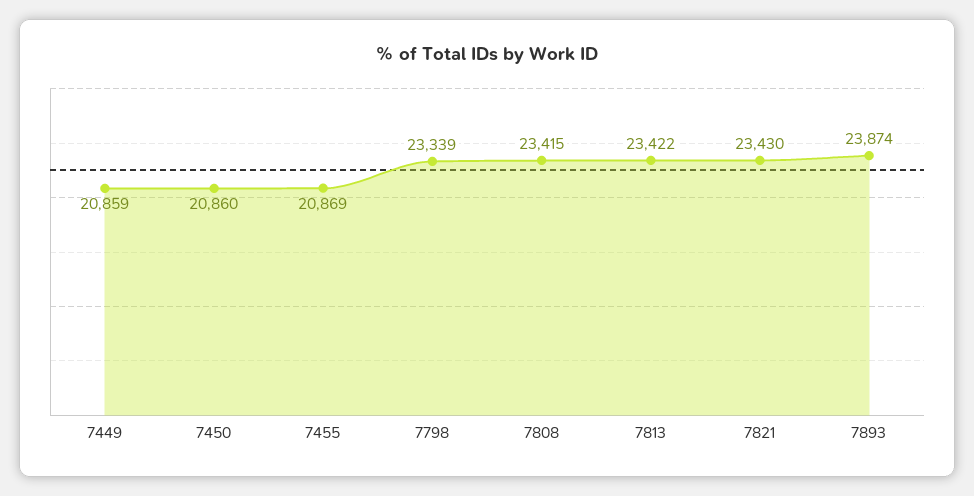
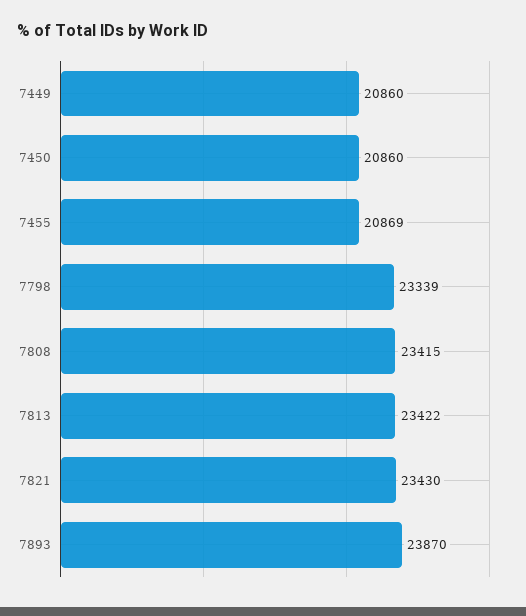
7449: 20859 -> 20860
7893: 23874 -> 23870

